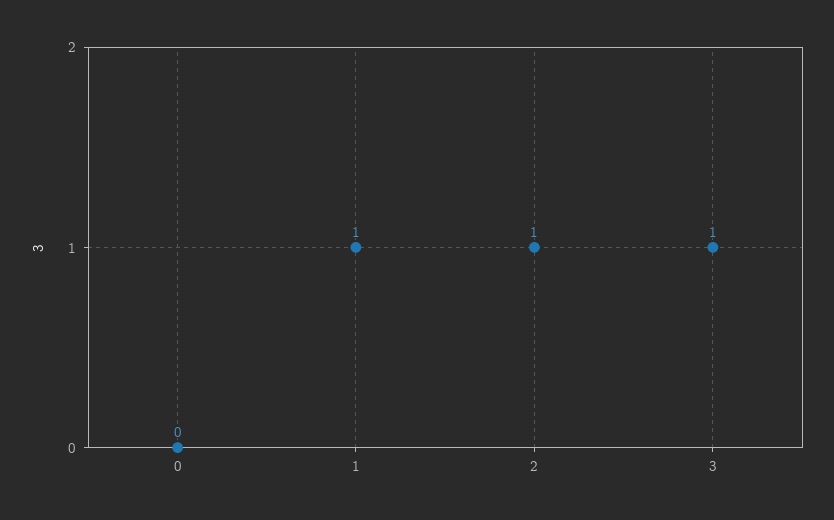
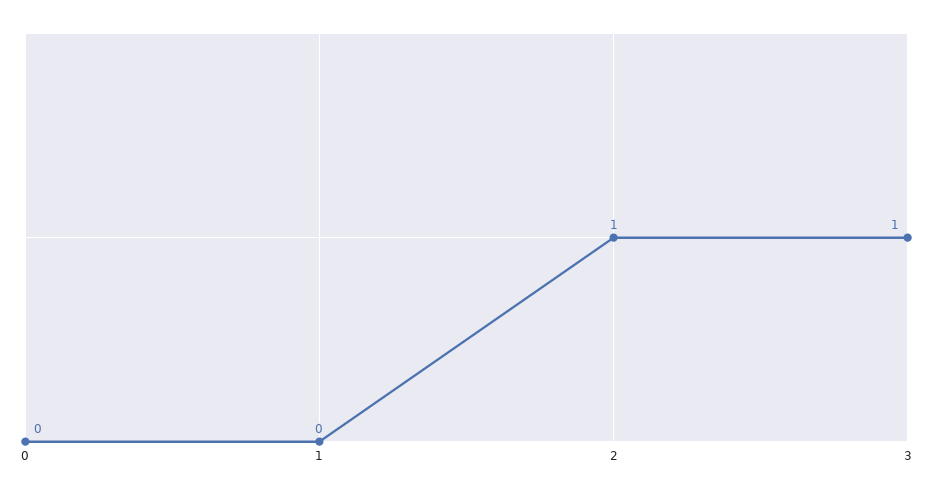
1: 1 -> 0

